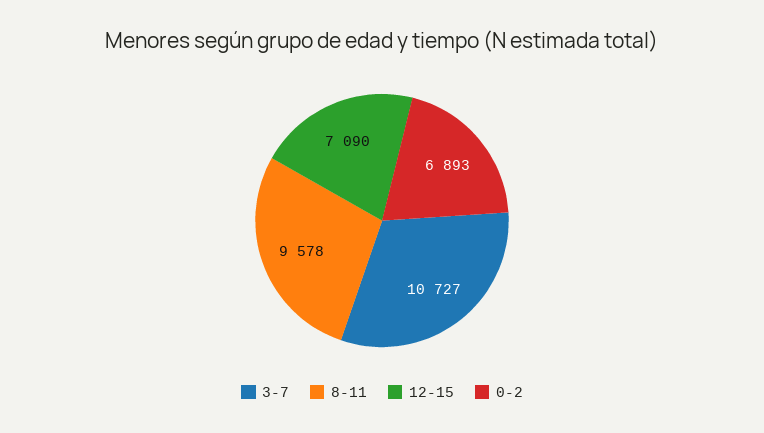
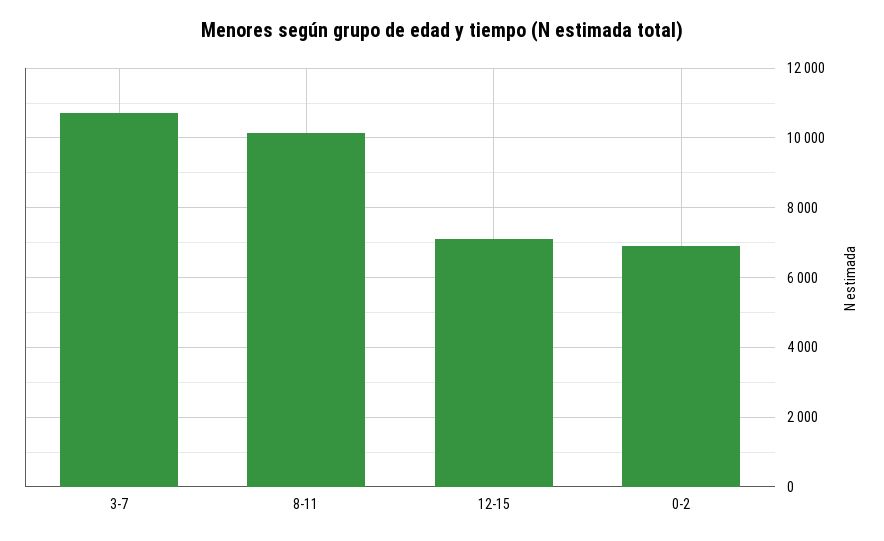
8-11: 9578 -> 10200

